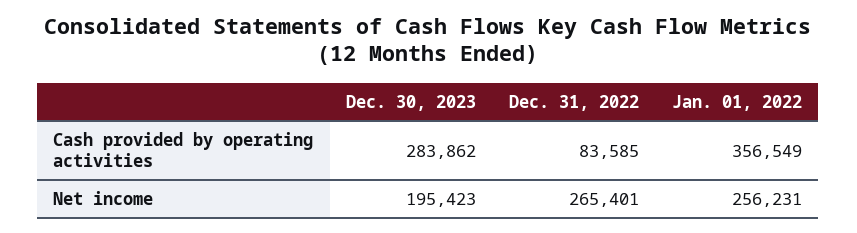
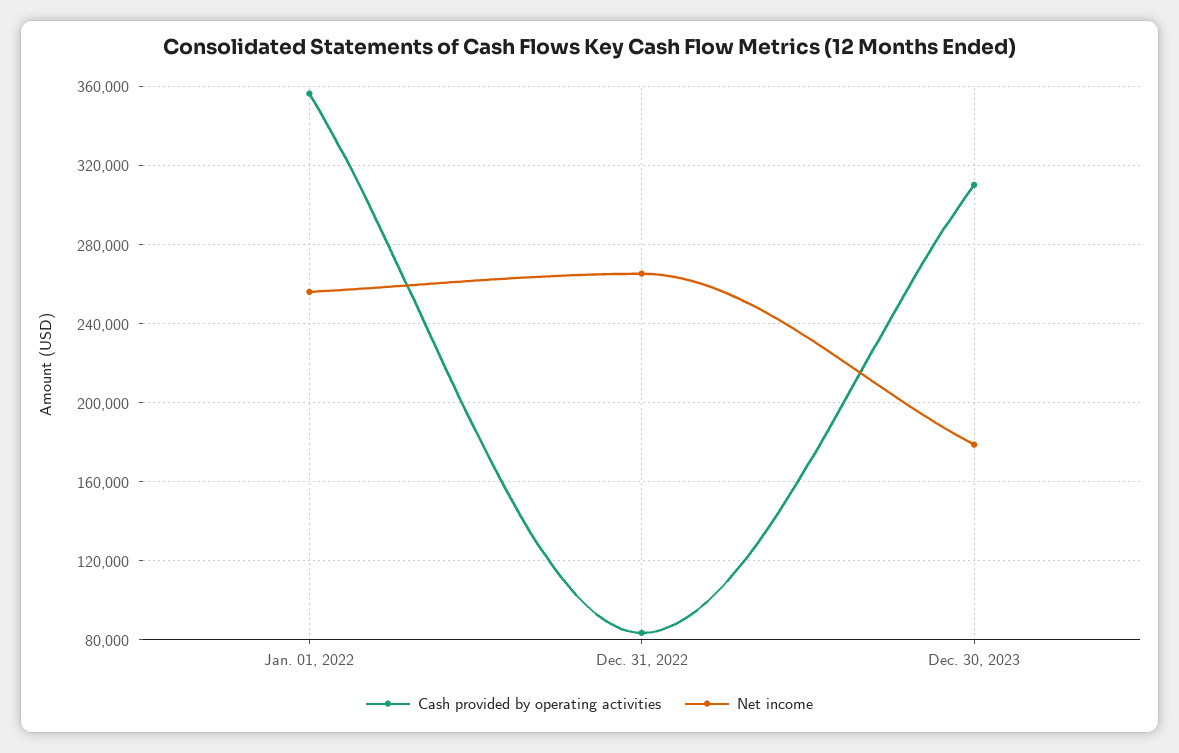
Cash provided by operating activities, Dec. 30, 2023: 283862 -> 310000
Net income, Dec. 30, 2023: 195423 -> 180000

